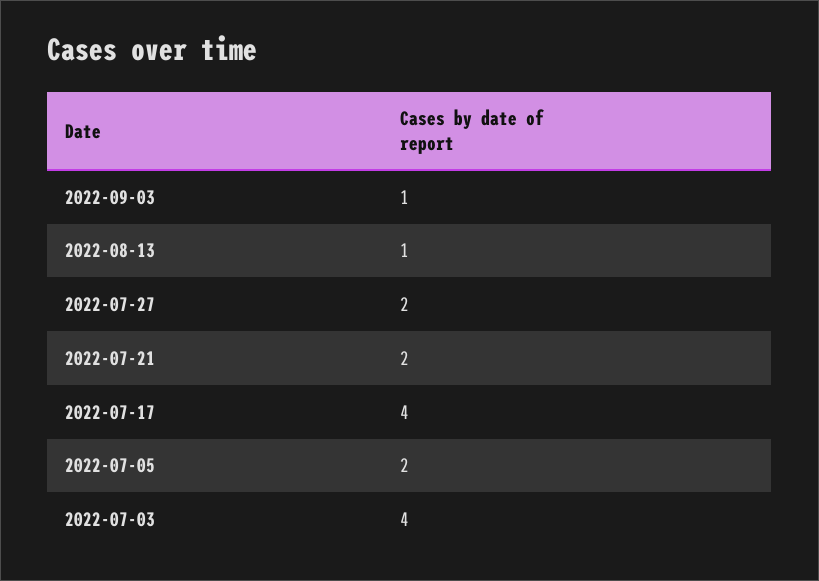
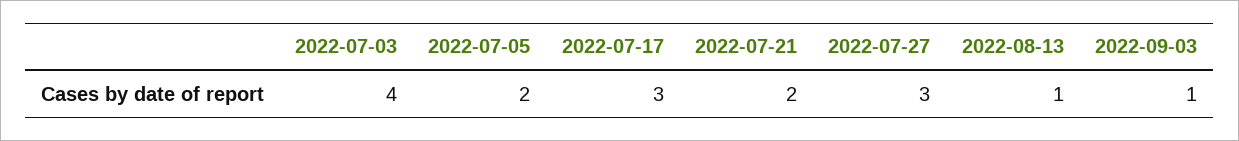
2022-07-27: 2 -> 3
2022-07-17: 4 -> 3

